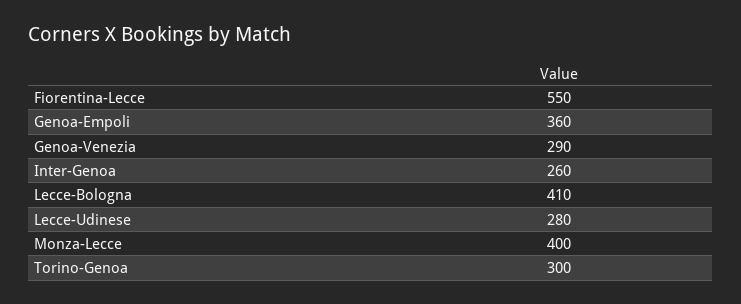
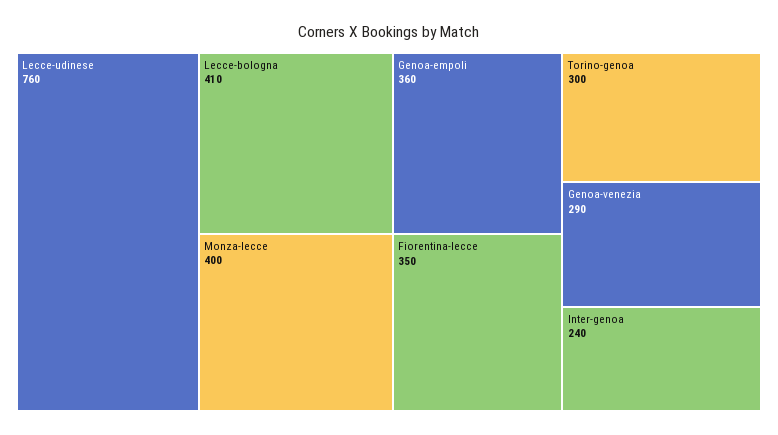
Fiorentina-Lecce: 550 -> 350
Inter-Genoa: 260 -> 240
Lecce-Udinese: 280 -> 760

